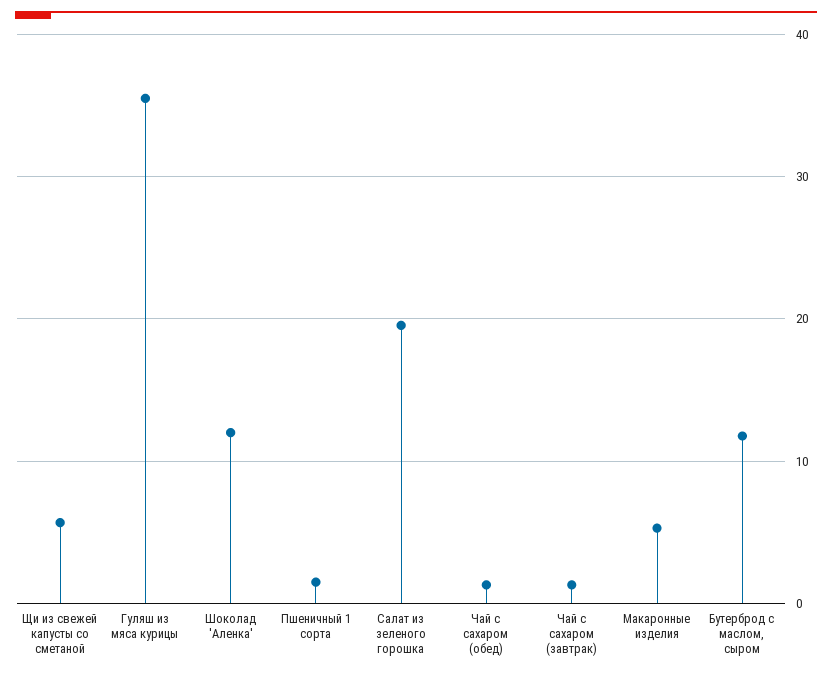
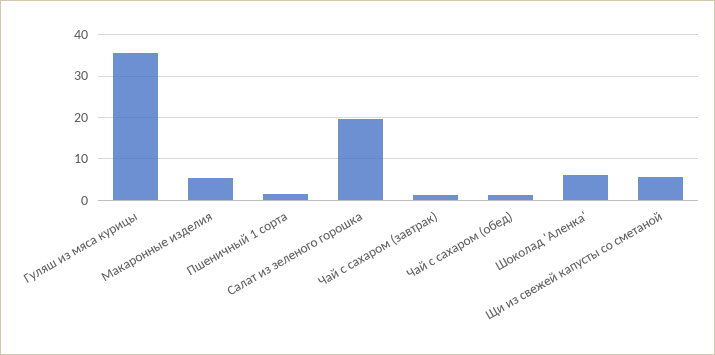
Шоколад 'Аленка': 12 -> 6
Бутерброд с маслом, сыром: 12 -> none

